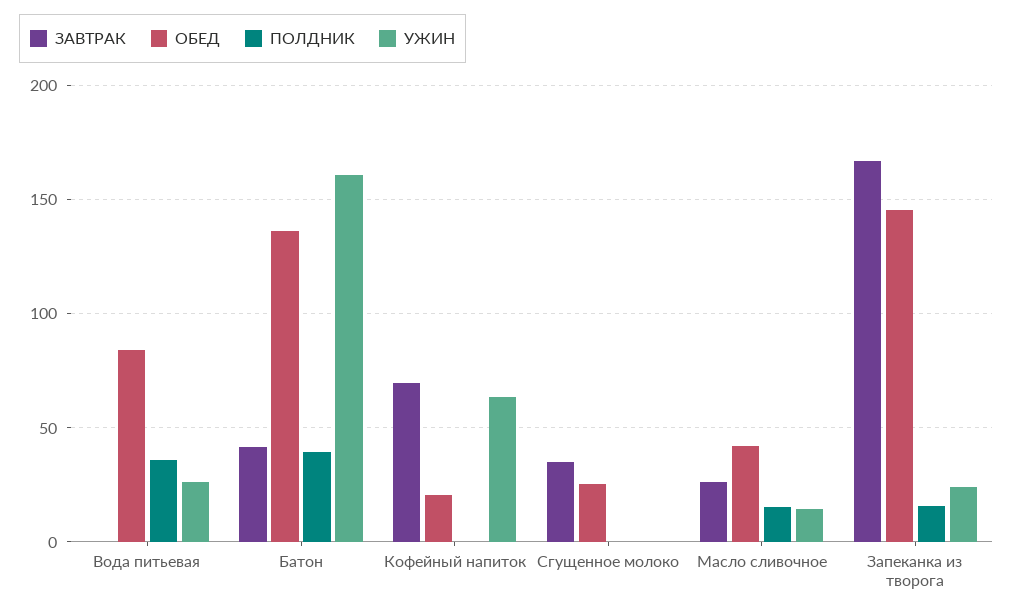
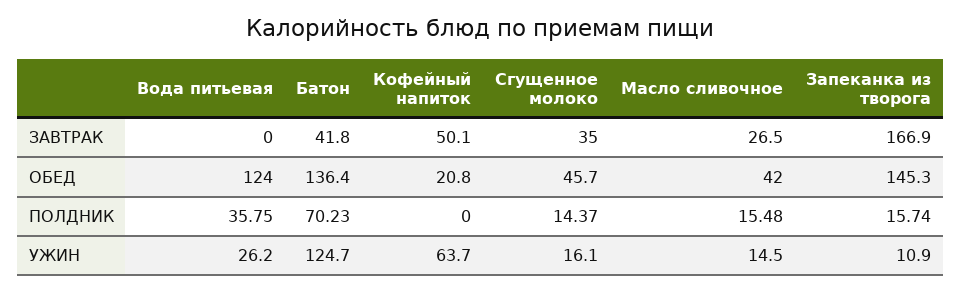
ОБЕД, Вода питьевая: 85 -> 124
ПОЛДНИК, Батон: 40 -> 70.23
УЖИН, Батон: 160 -> 124.7
ЗАВТРАК, Кофейный напиток: 70 -> 50.1
ОБЕД, Сгущенное молоко: 25 -> 45.7
ПОЛДНИК, Сгущенное молоко: 0 -> 14.37
УЖИН, Сгущенное молоко: 0 -> 16.1
УЖИН, Запеканка из творога: 25 -> 10.9

